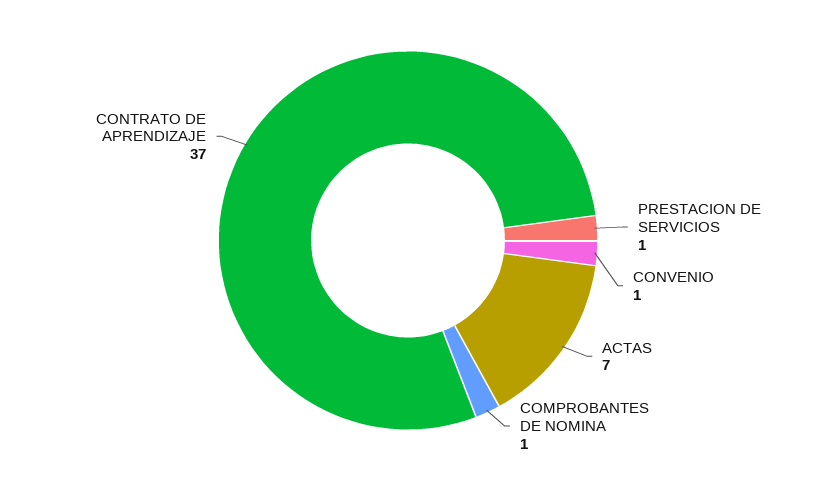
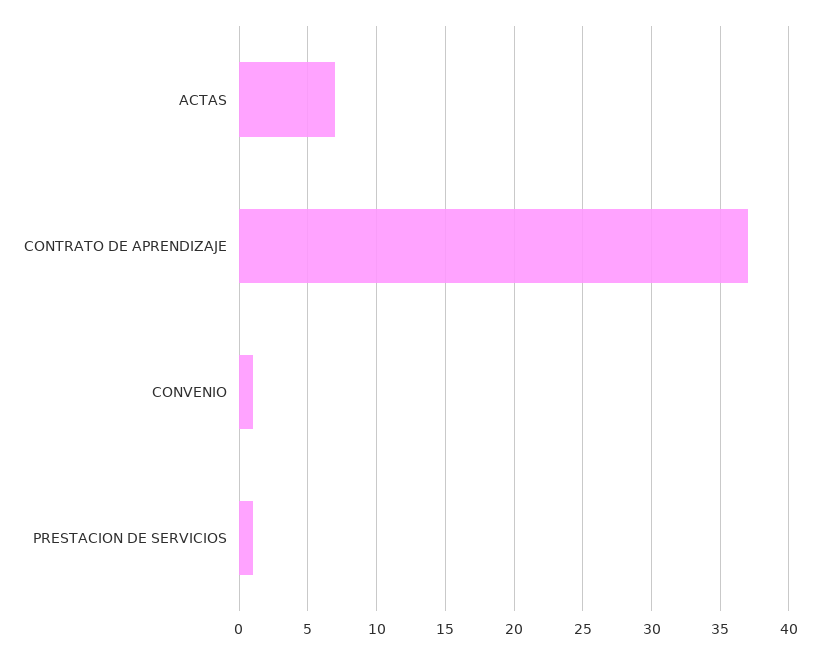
COMPROBANTES DE NOMINA: 1 -> none

